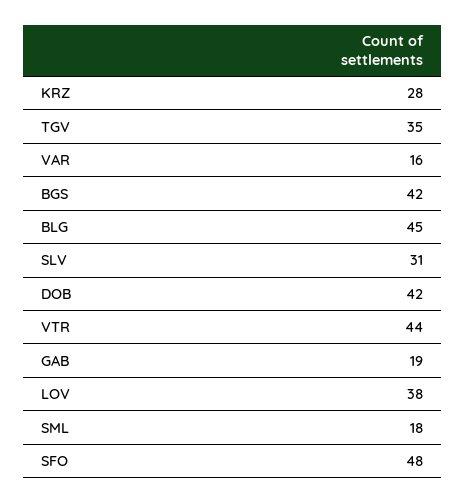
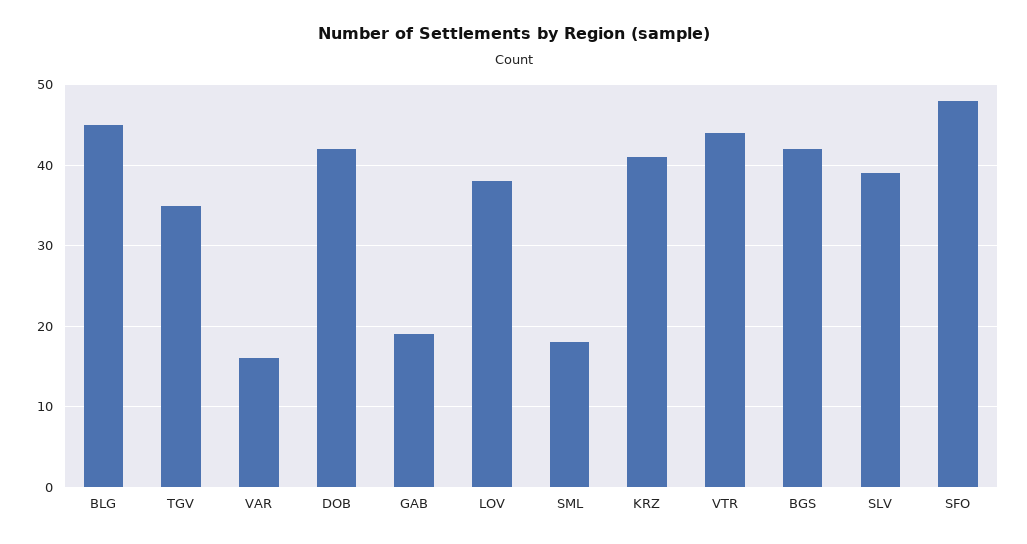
KRZ: 28 -> 41
SLV: 31 -> 39

